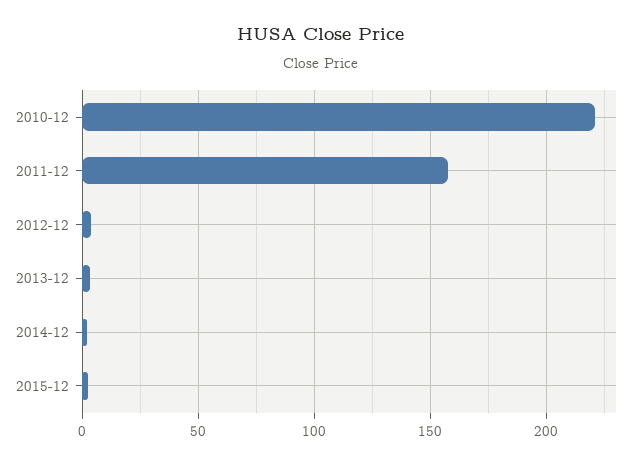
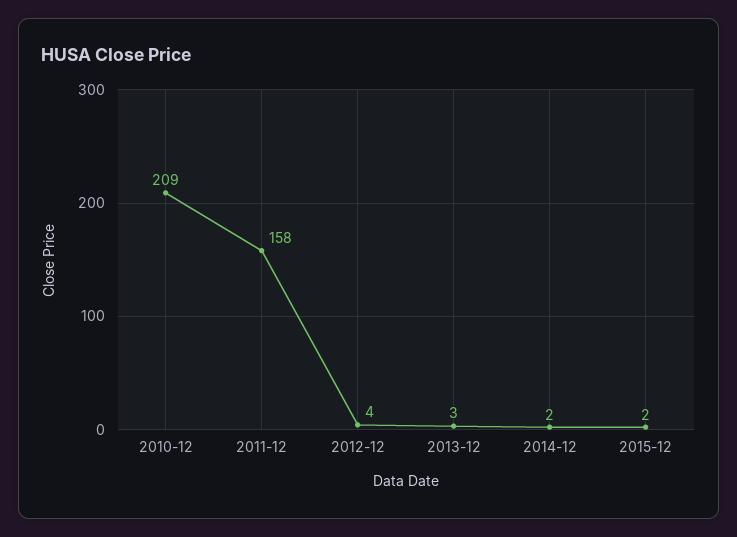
2010-12: 220 -> 209

